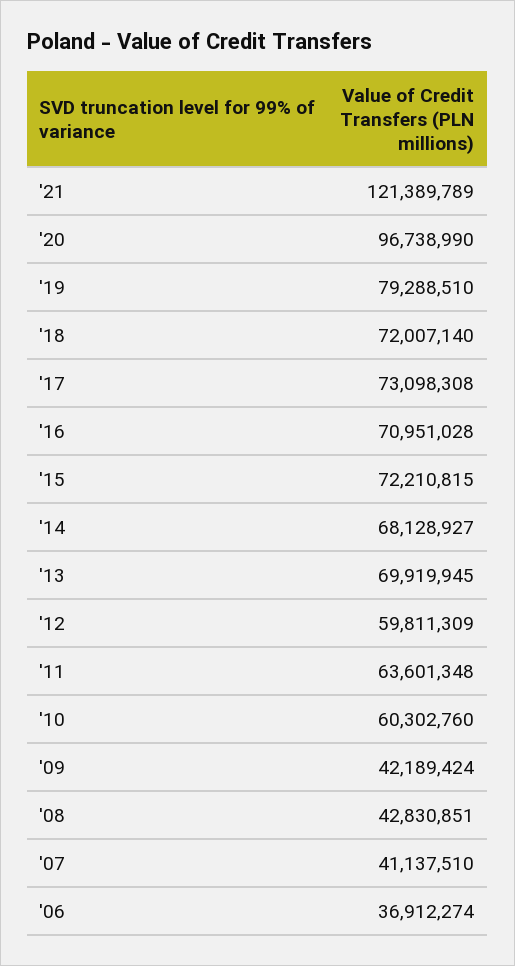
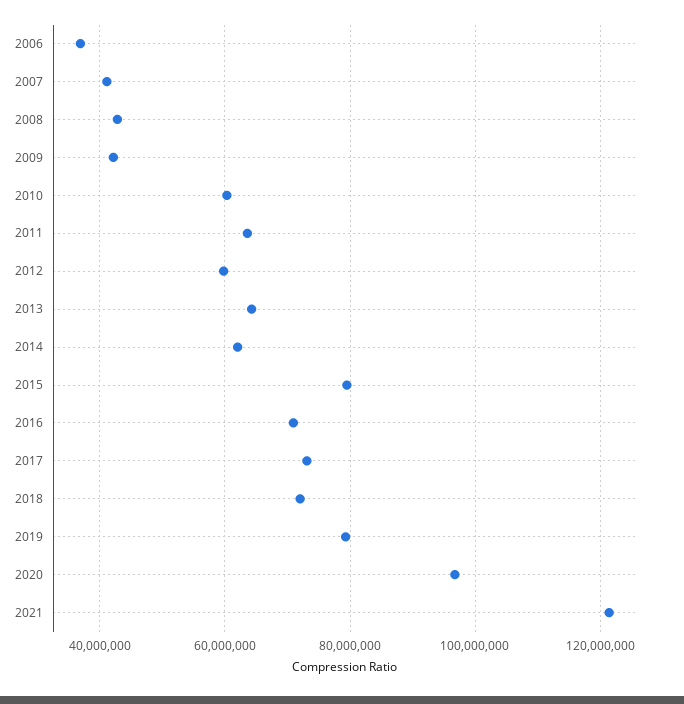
'15: 72210815 -> 80000000
'14: 68128927 -> 62000000
'13: 69919945 -> 64000000

